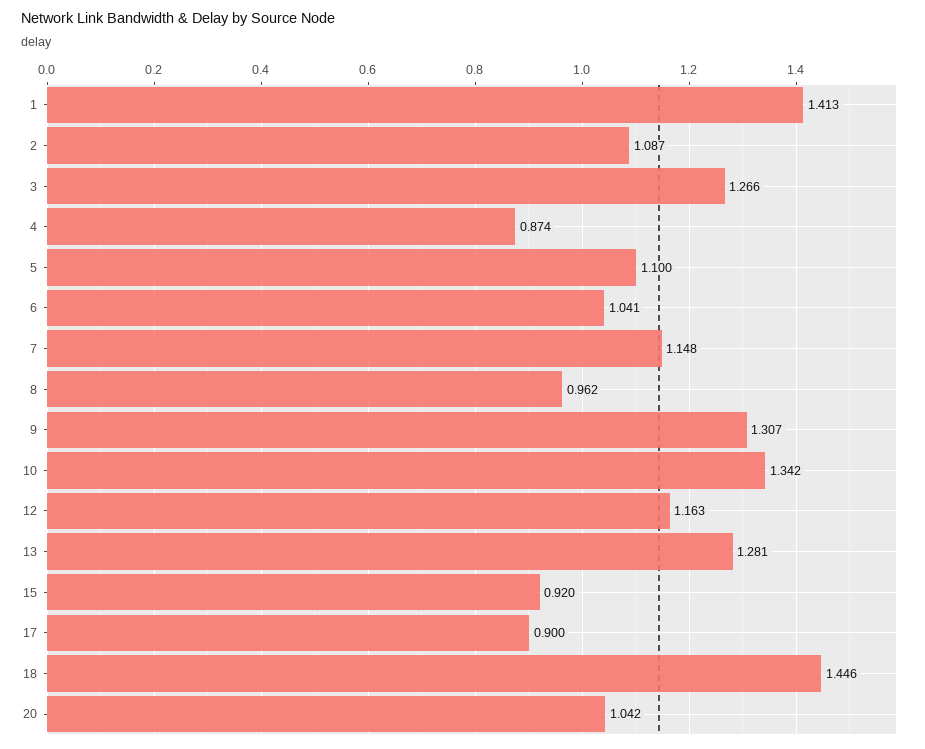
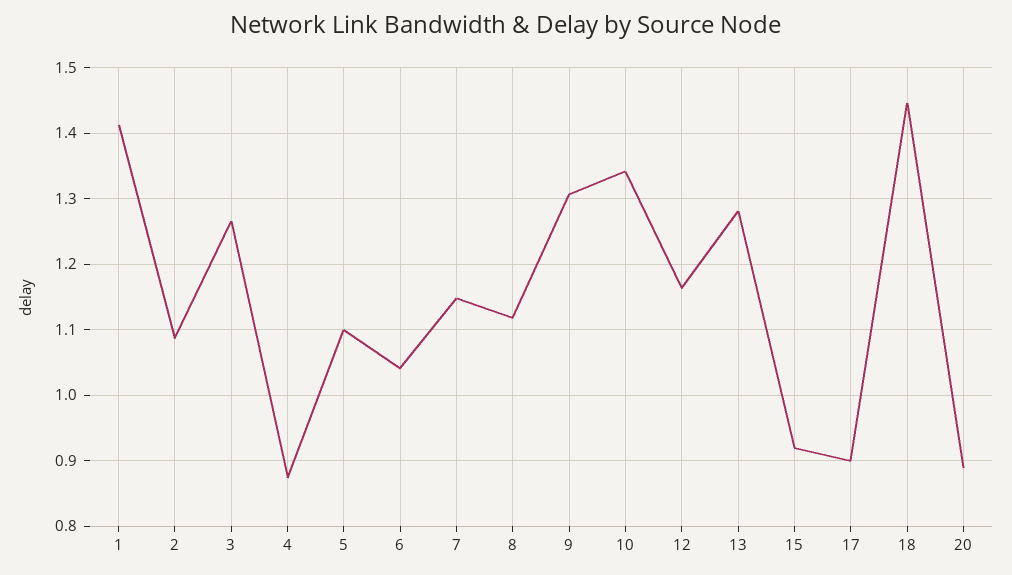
8: 0.962 -> 1.12
20: 1.042 -> 0.89

